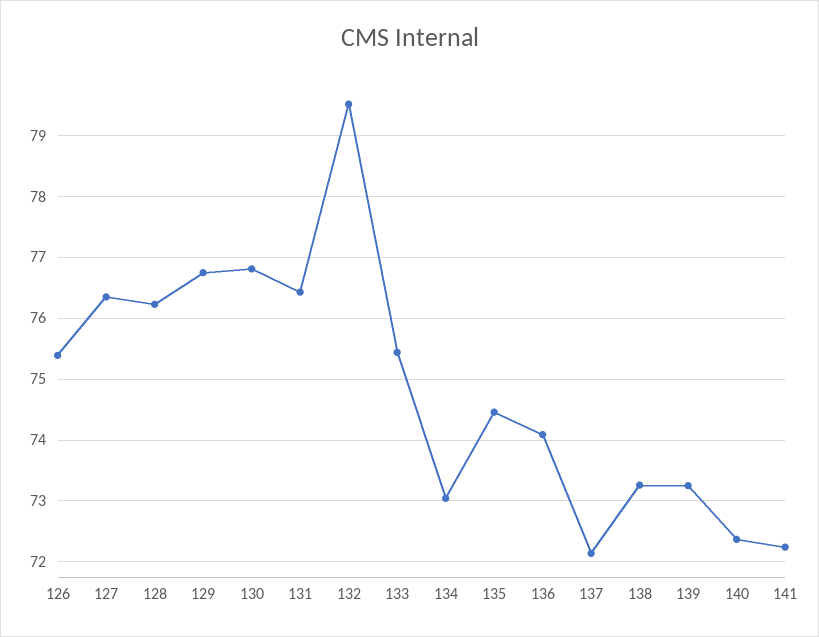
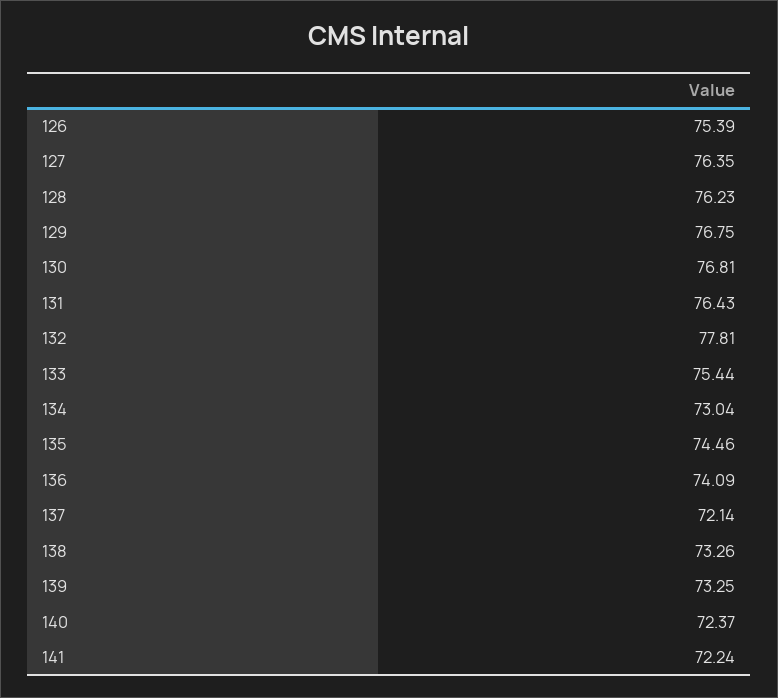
132: 79.5 -> 77.81

